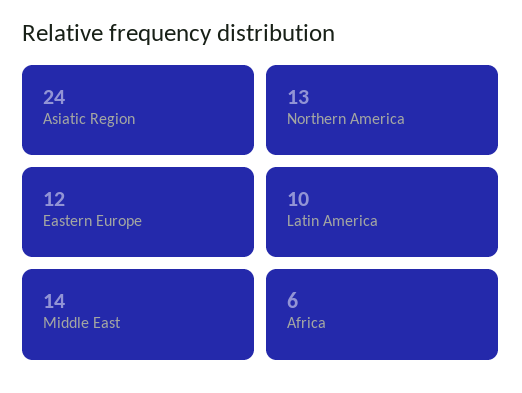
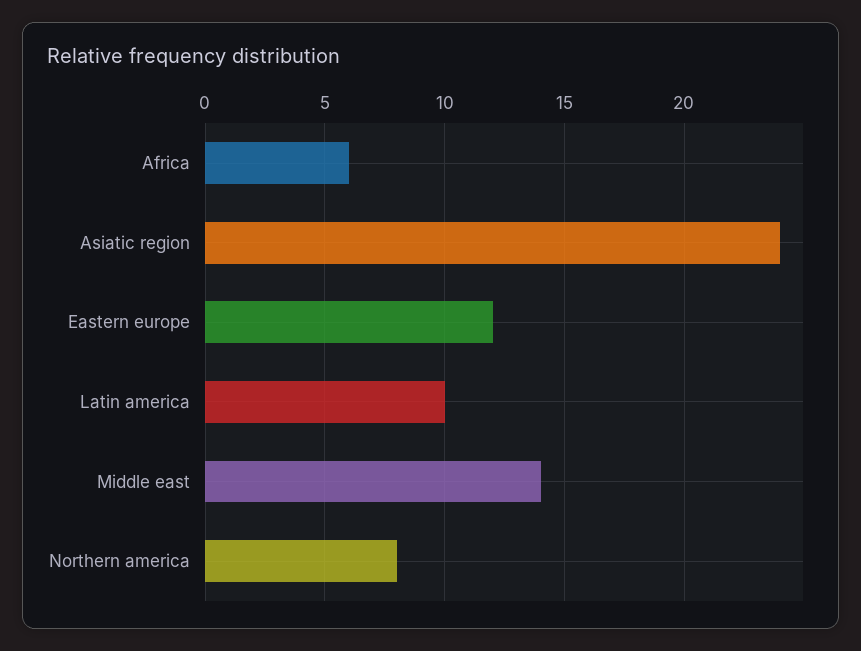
Northern America: 13 -> 8

